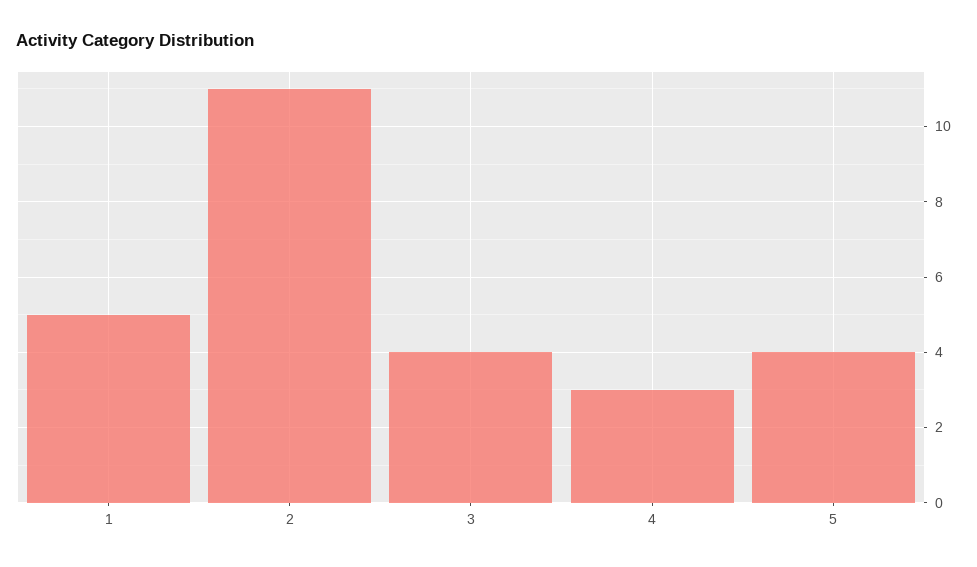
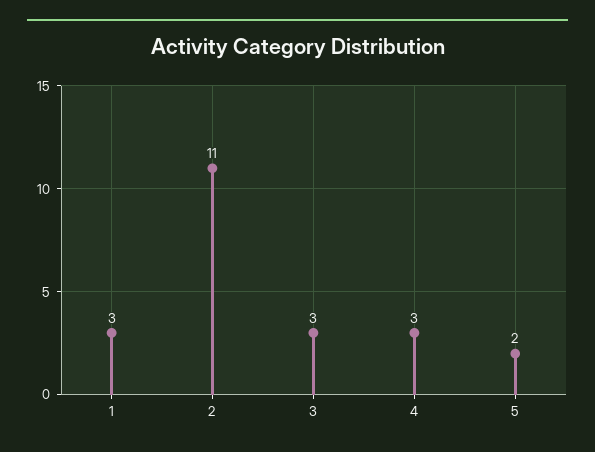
1: 5 -> 3
3: 4 -> 3
5: 4 -> 2

